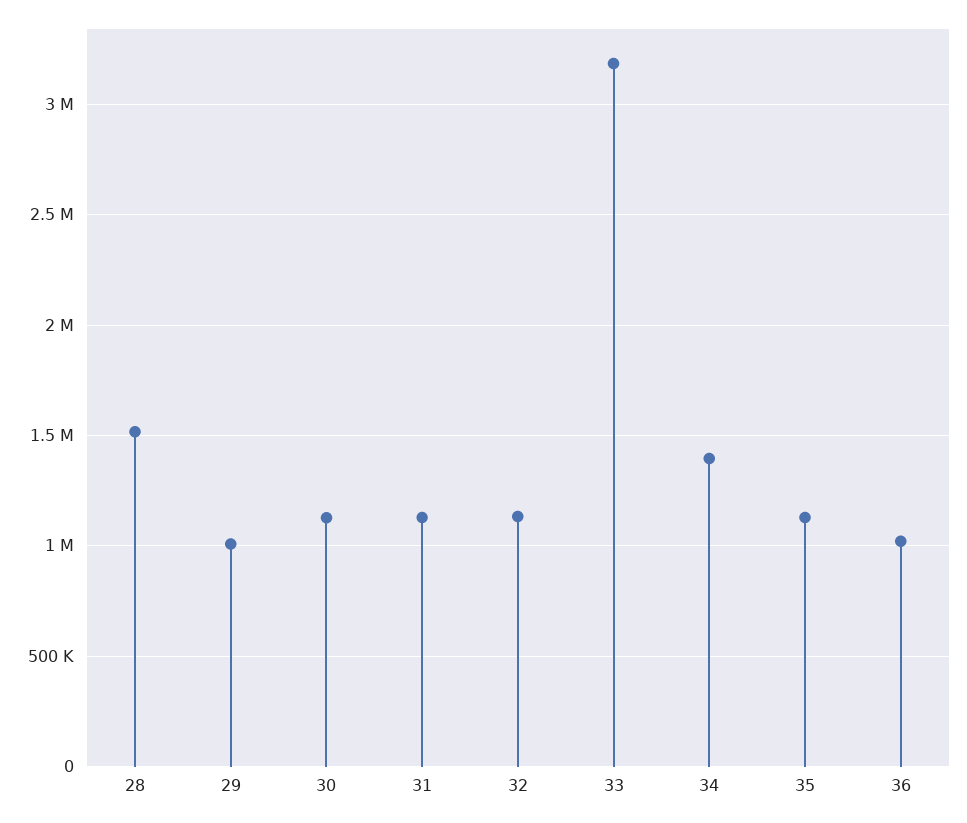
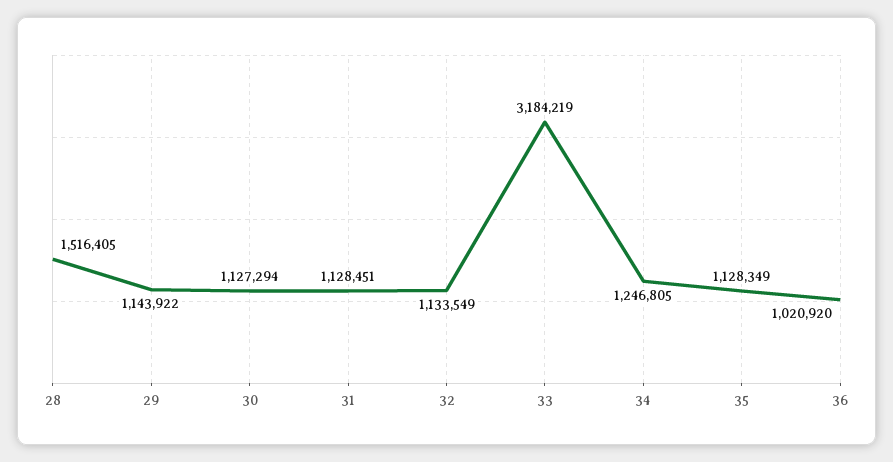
29: 1000000 -> 1143922
34: 1400000 -> 1246805

